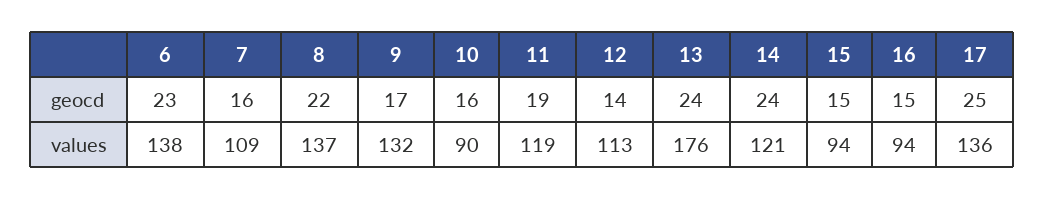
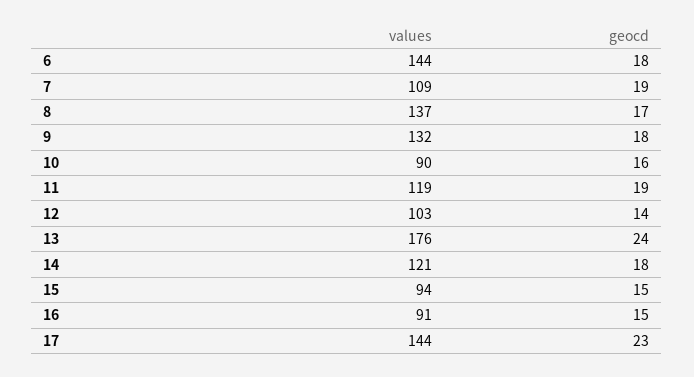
6, geocd: 23 -> 18
7, geocd: 16 -> 19
8, geocd: 22 -> 17
9, geocd: 17 -> 18
14, geocd: 24 -> 18
17, geocd: 25 -> 23
6, values: 138 -> 144
12, values: 113 -> 103
16, values: 94 -> 91
17, values: 136 -> 144

